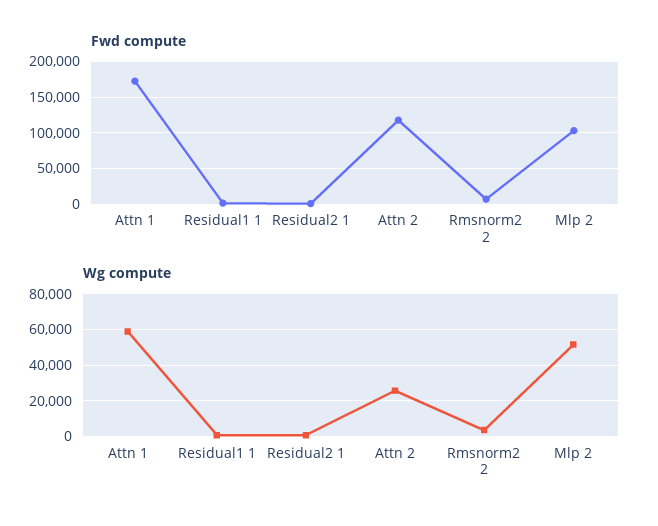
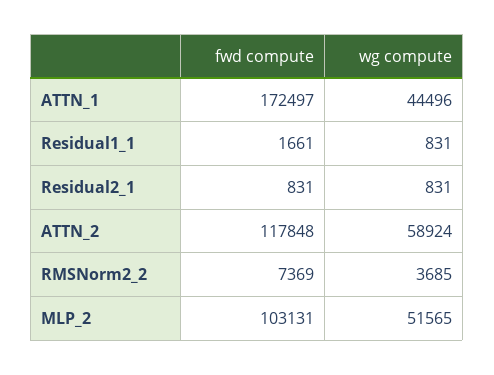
Wg compute, Attn 1: 60000 -> 44496
Wg compute, Attn 2: 25000 -> 58924

